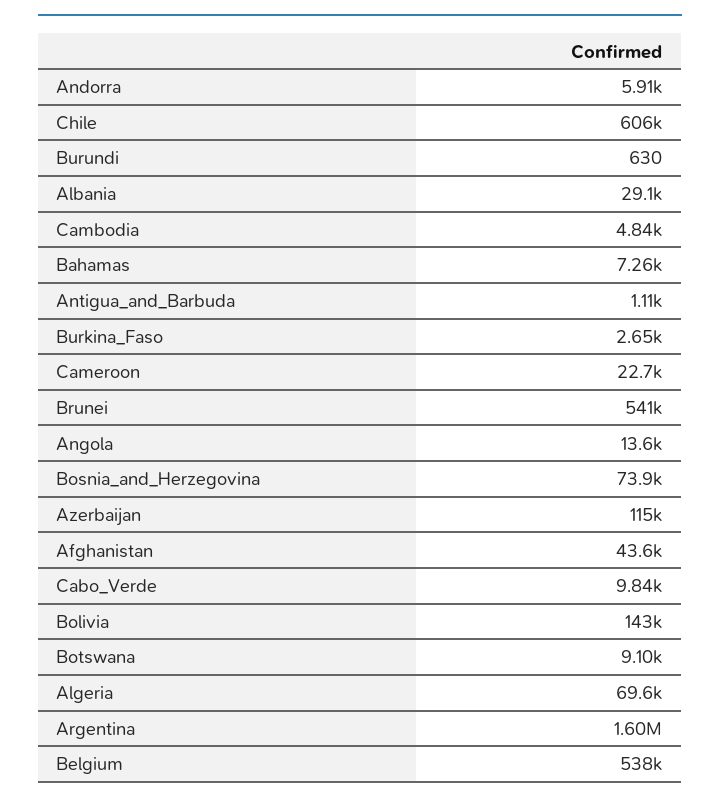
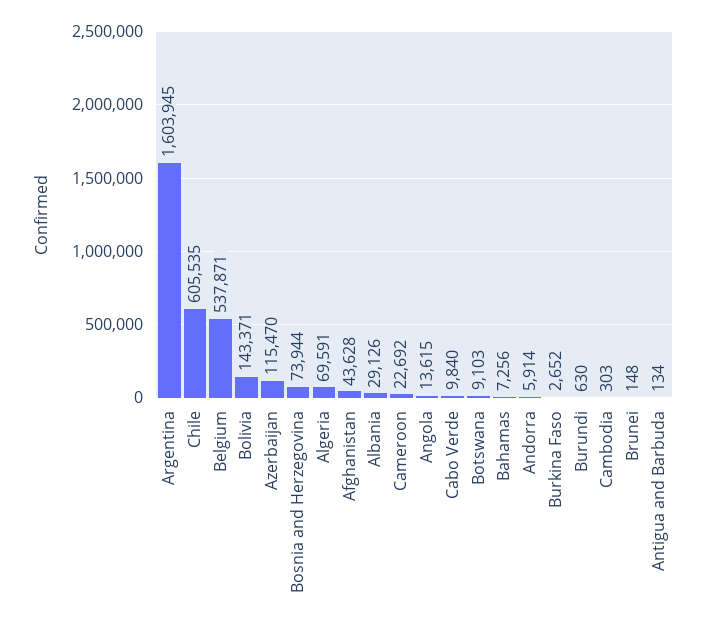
Cambodia: 4840 -> 303
Antigua_and_Barbuda: 1110 -> 134
Brunei: 541000 -> 148

